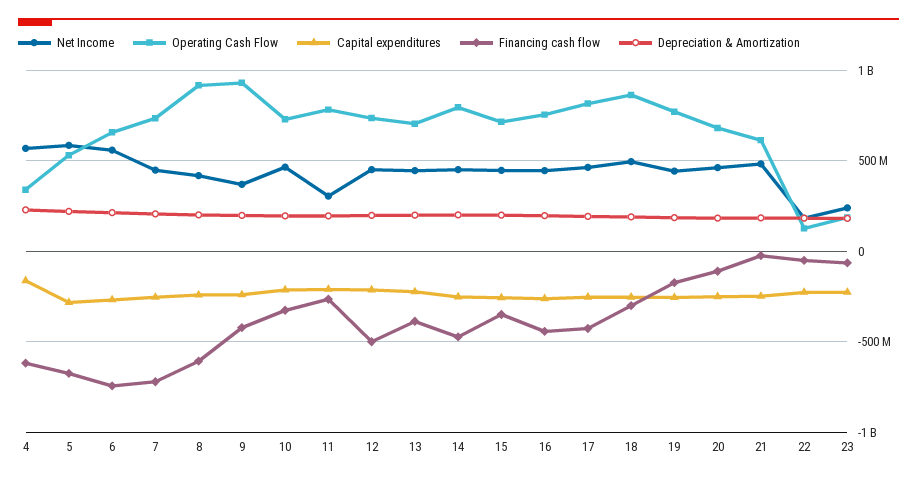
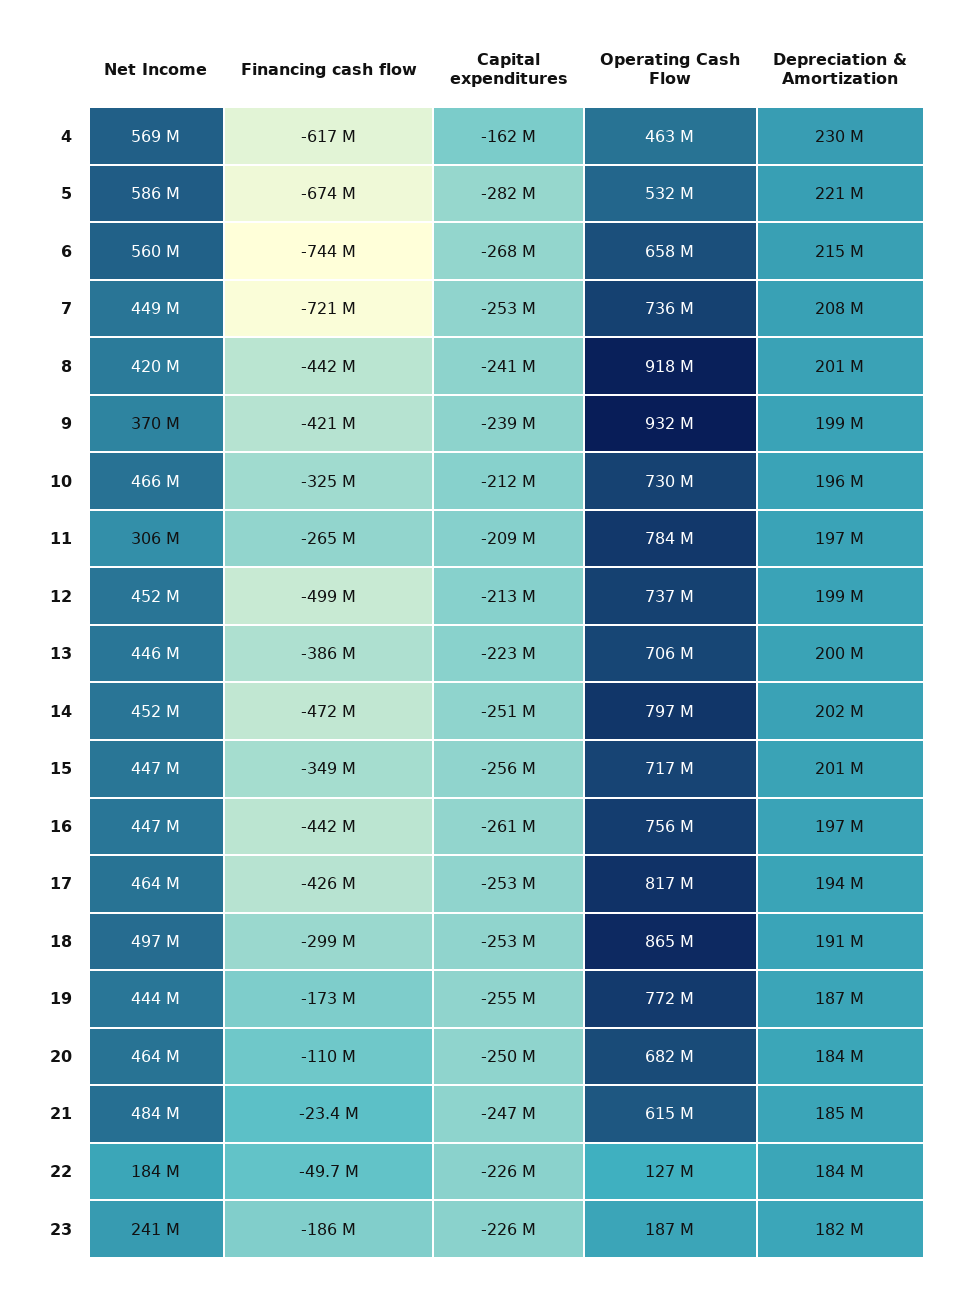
Operating Cash Flow, 4: 350000000 -> 463000000
Financing cash flow, 8: -600000000 -> -442000000
Financing cash flow, 23: -50000000 -> -186000000

